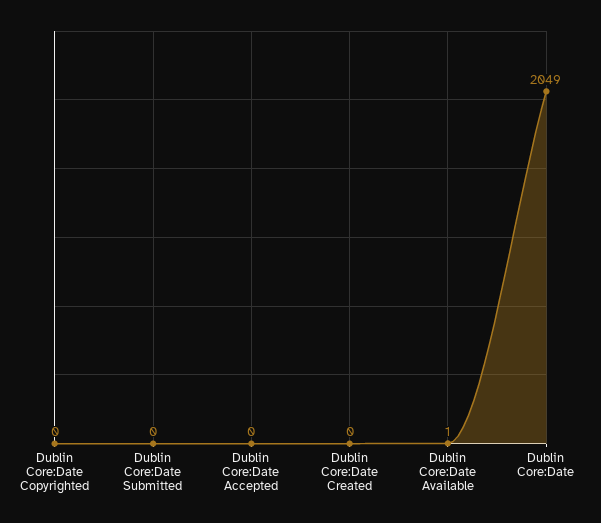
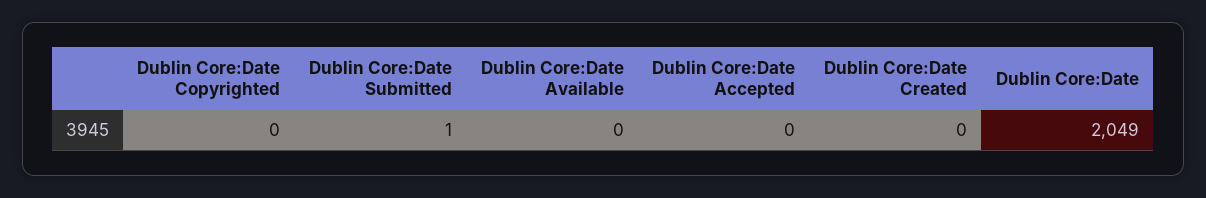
Dublin Core:Date Submitted: 0 -> 1
Dublin Core:Date Available: 1 -> 0

